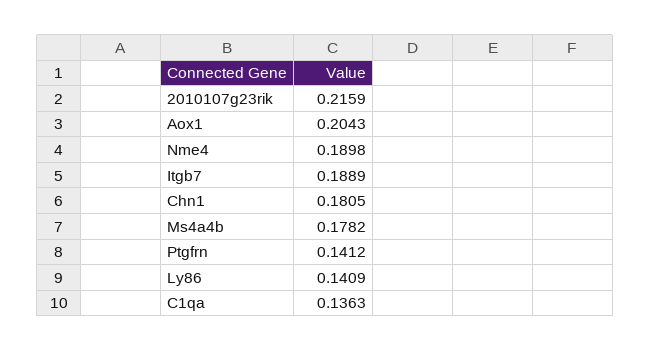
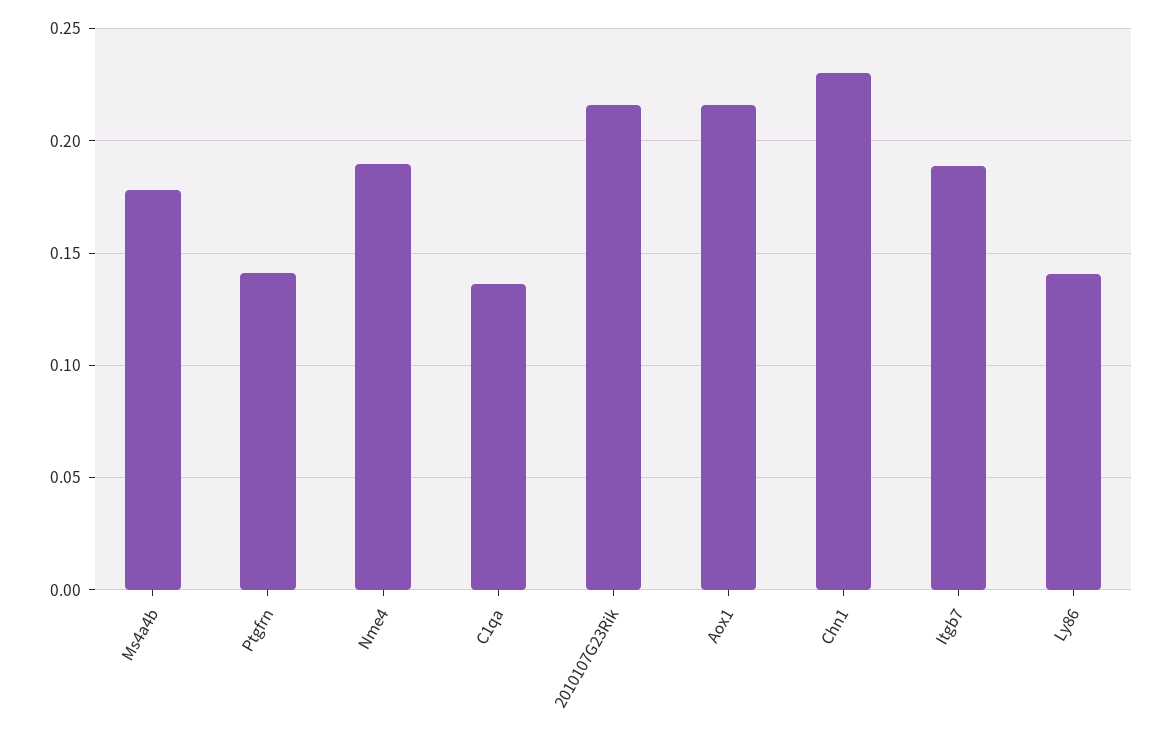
Aox1: 0.2043 -> 0.215
Chn1: 0.1805 -> 0.23

